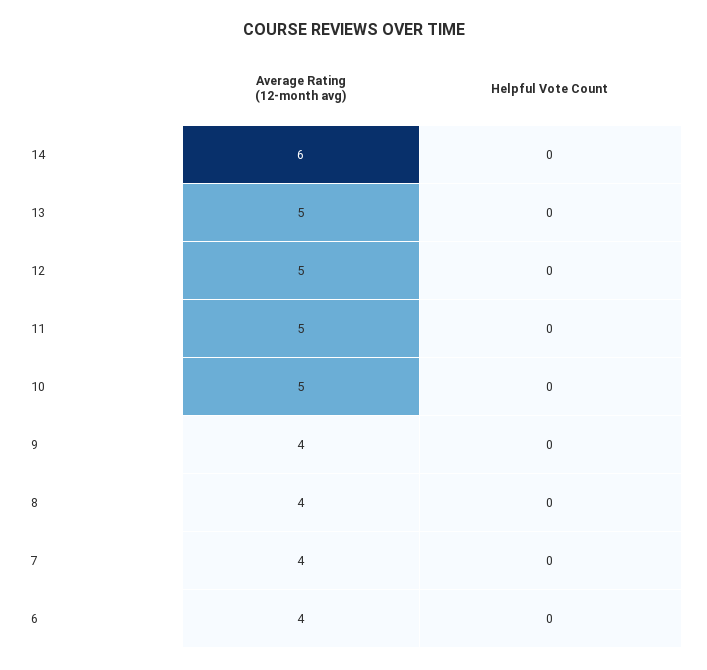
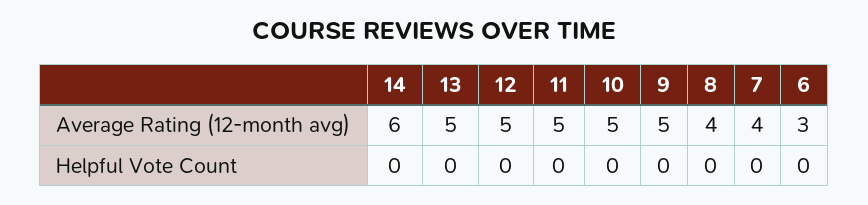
Average Rating (12-month avg), 9: 4 -> 5
Average Rating (12-month avg), 6: 4 -> 3

